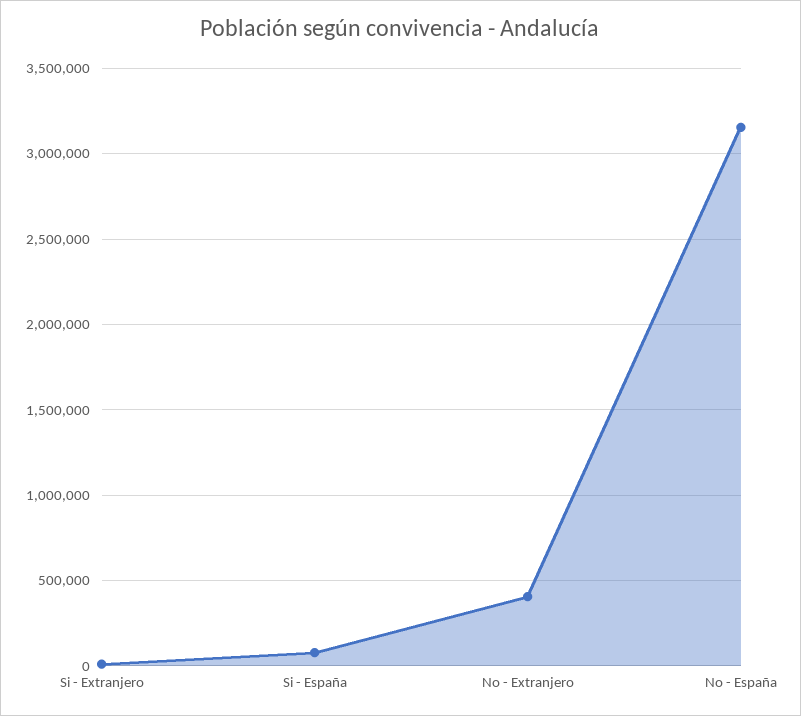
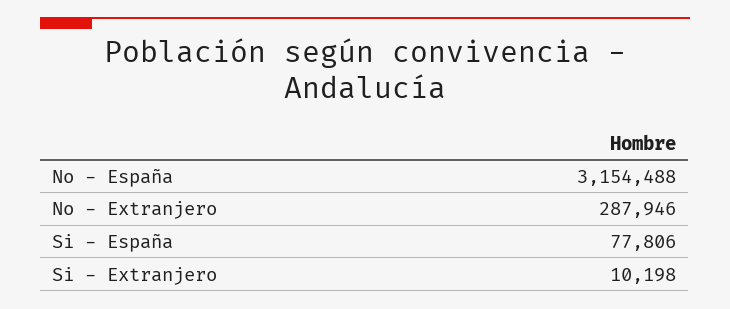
No - Extranjero: 400000 -> 287946

